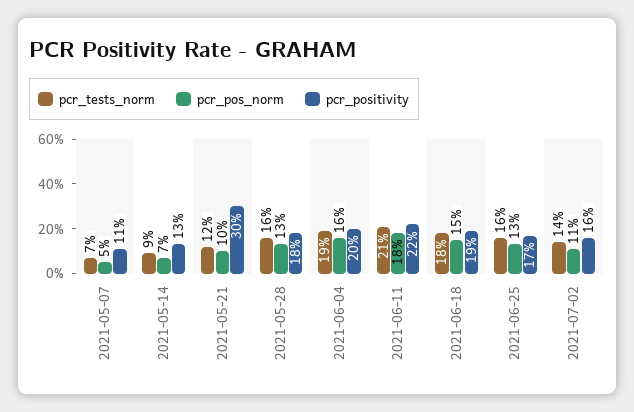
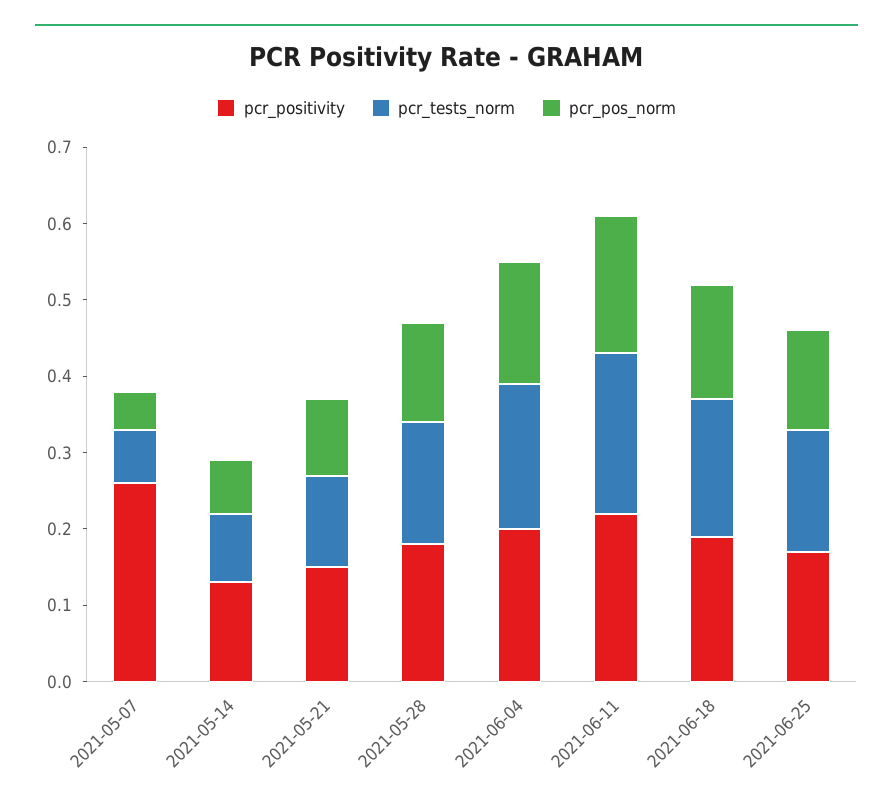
pcr_positivity, 2021-05-07: 0.11 -> 0.25
pcr_positivity, 2021-05-21: 0.3 -> 0.15
pcr_tests_norm, 2021-07-02: 0.14 -> none
pcr_pos_norm, 2021-07-02: 0.11 -> none
pcr_positivity, 2021-07-02: 0.16 -> none

